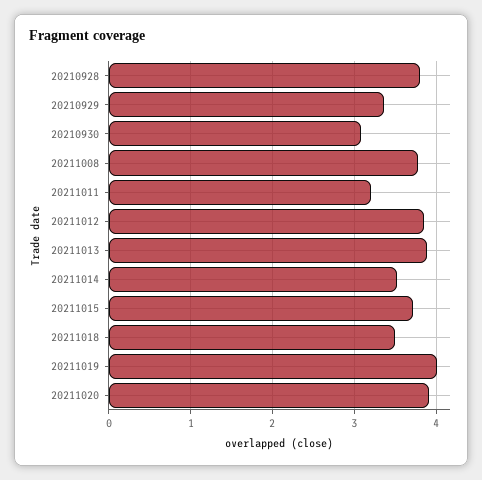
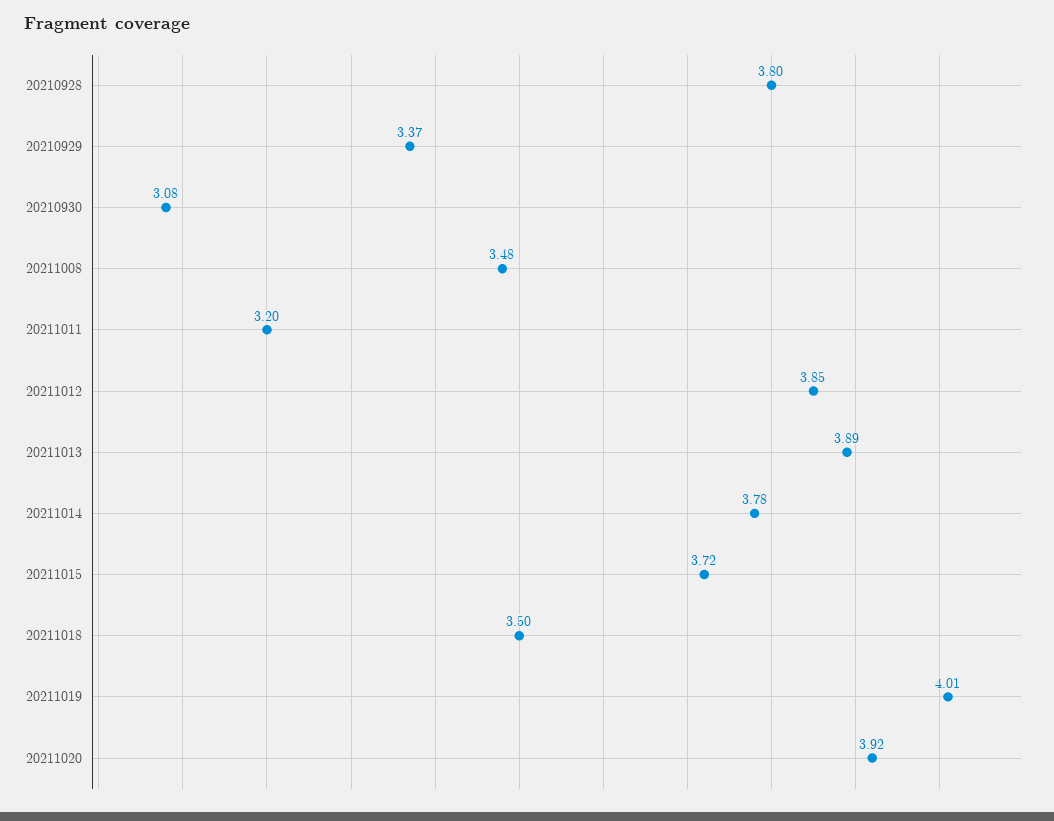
20211008: 3.8 -> 3.48
20211014: 3.5 -> 3.78

